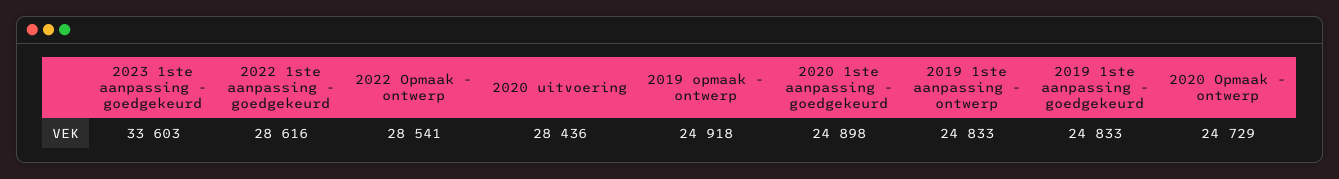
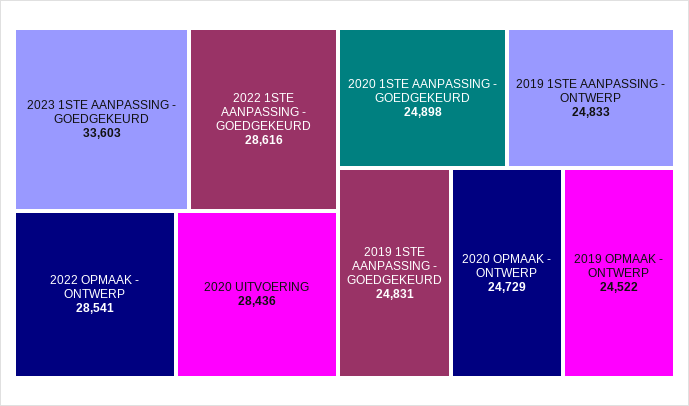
2019 opmaak - ontwerp: 24918 -> 24522
2019 1ste aanpassing - goedgekeurd: 24833 -> 24831

